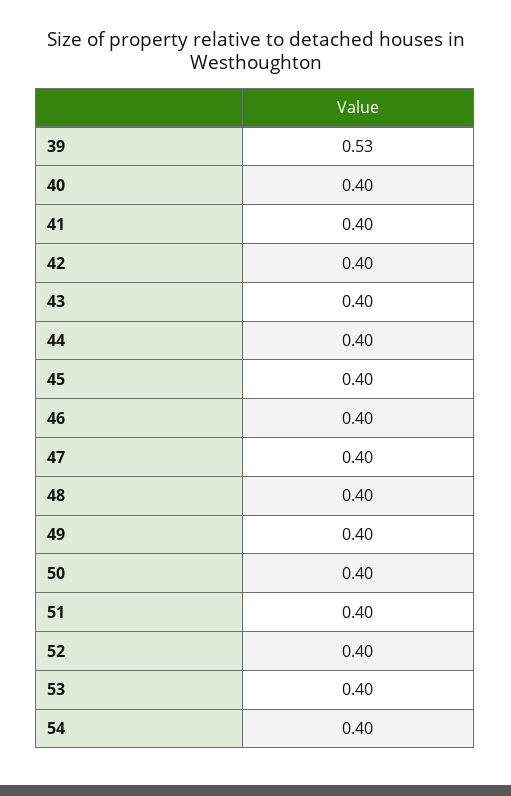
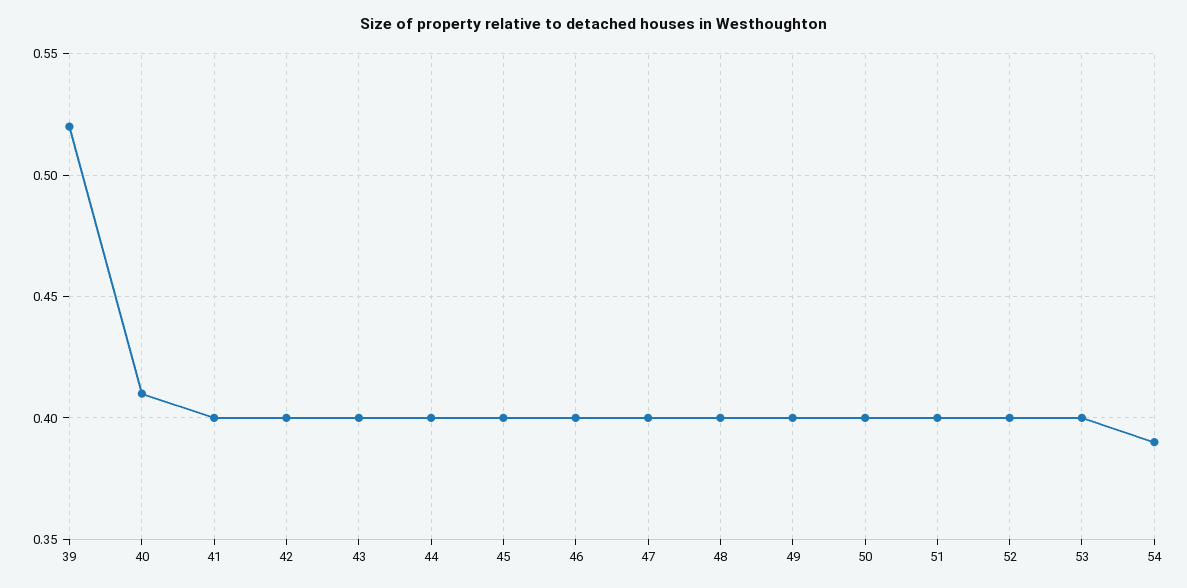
39: 0.53 -> 0.52
40: 0.4 -> 0.41
54: 0.4 -> 0.39

